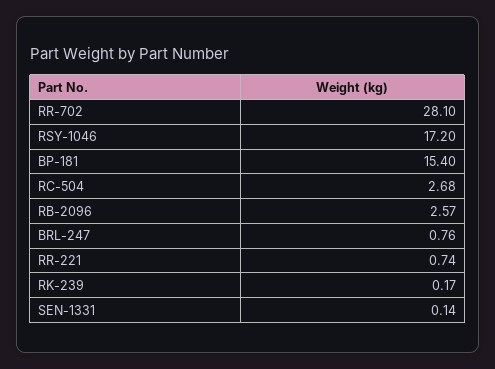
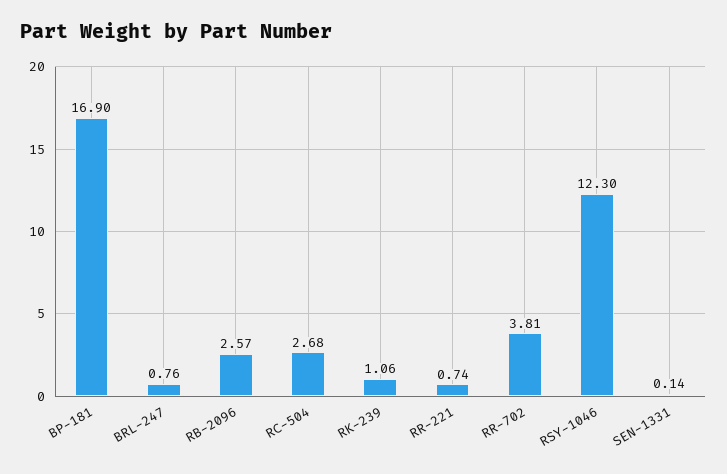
RR-702: 28.1 -> 3.81
RSY-1046: 17.2 -> 12.3
BP-181: 15.4 -> 16.9
RK-239: 0.17 -> 1.06

